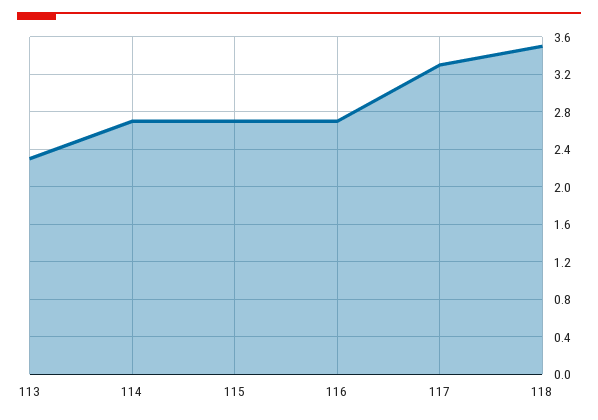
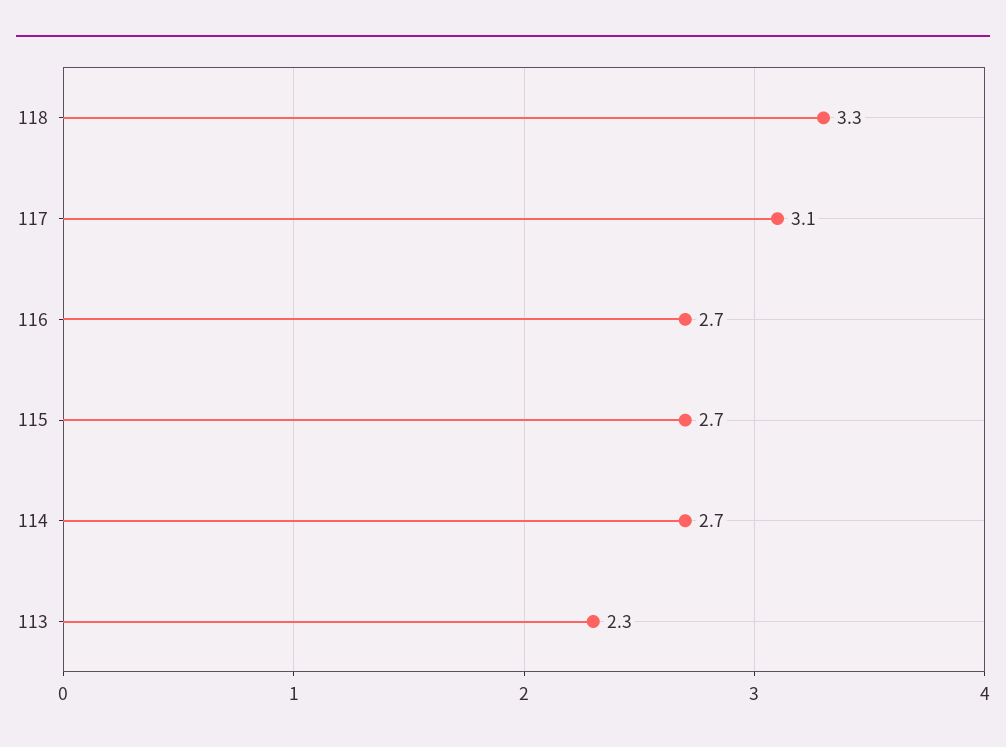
117: 3.3 -> 3.1
118: 3.5 -> 3.3

